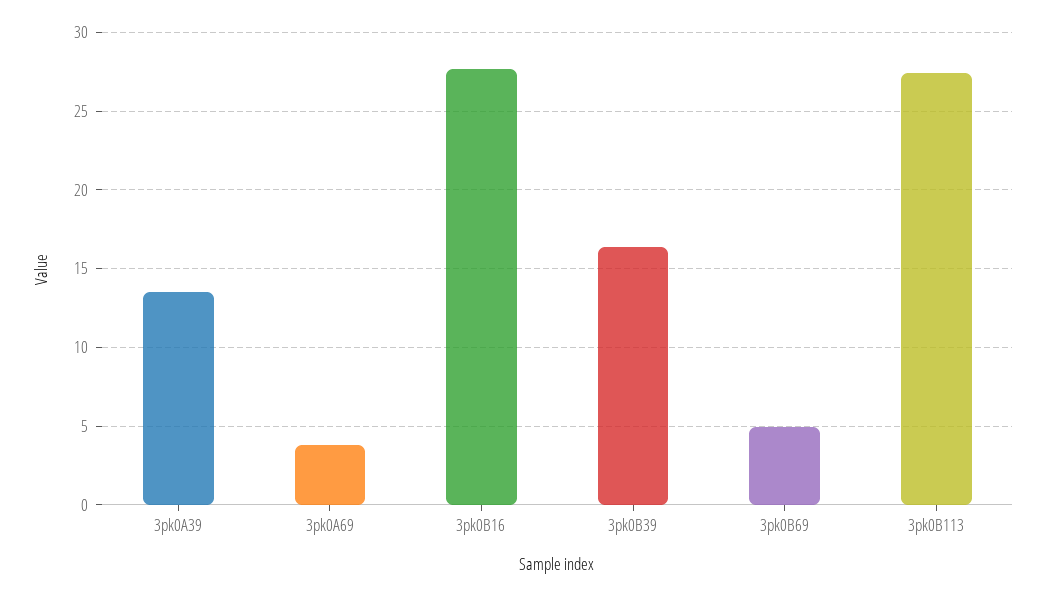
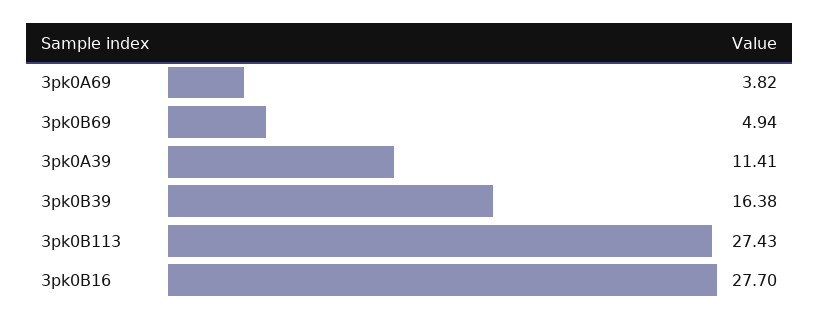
3pk0A39: 13.5 -> 11.41

